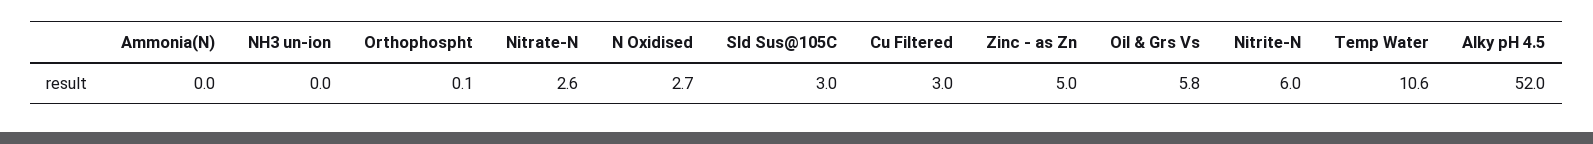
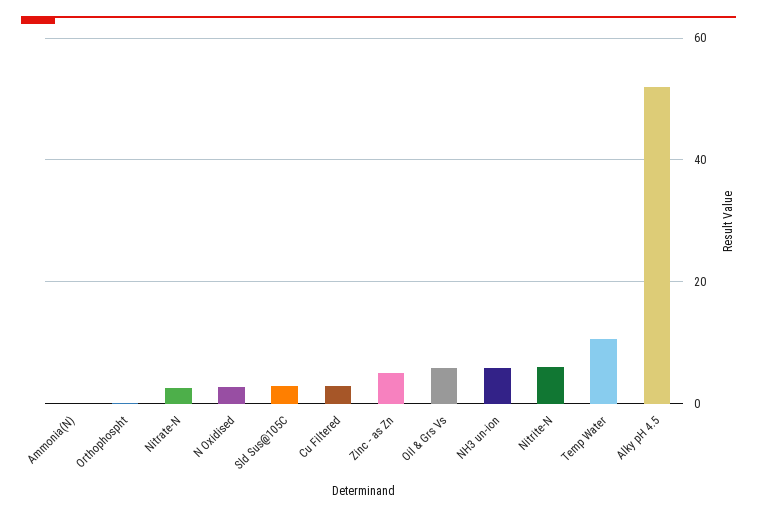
NH3 un-ion: 0 -> 6

